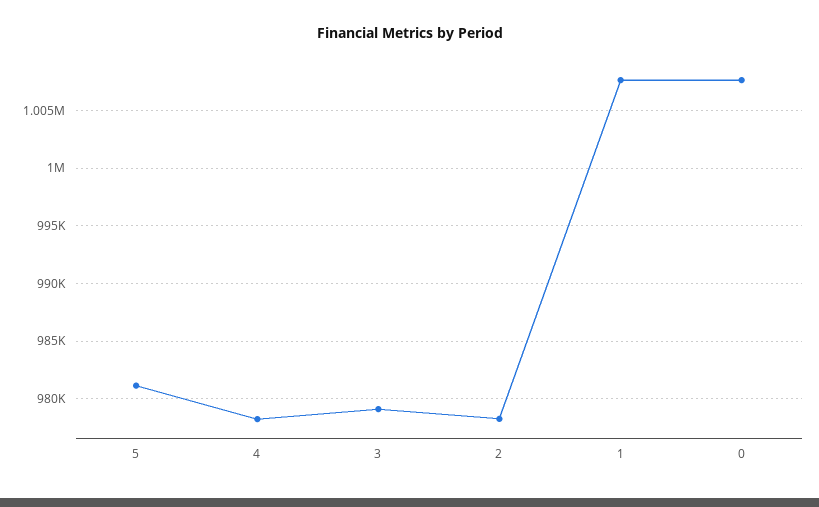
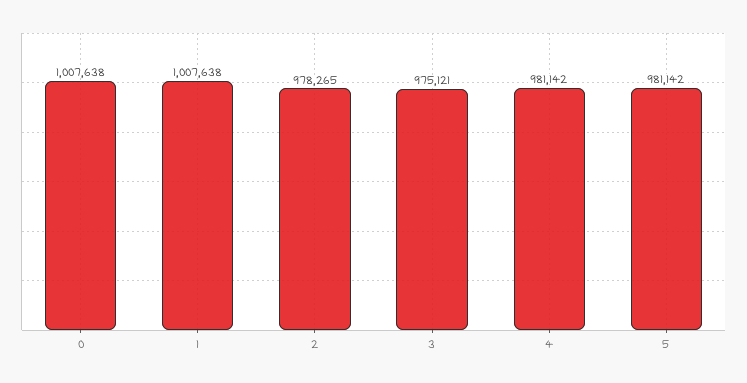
4: 978000 -> 981142
3: 979000 -> 975121

